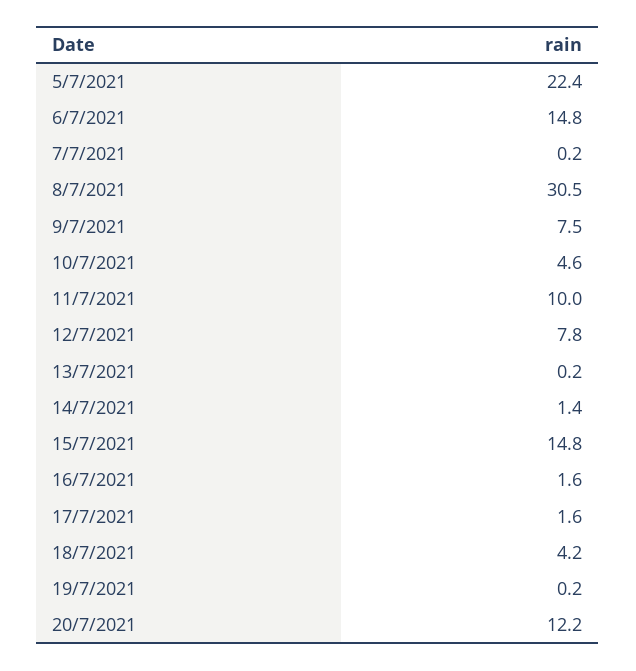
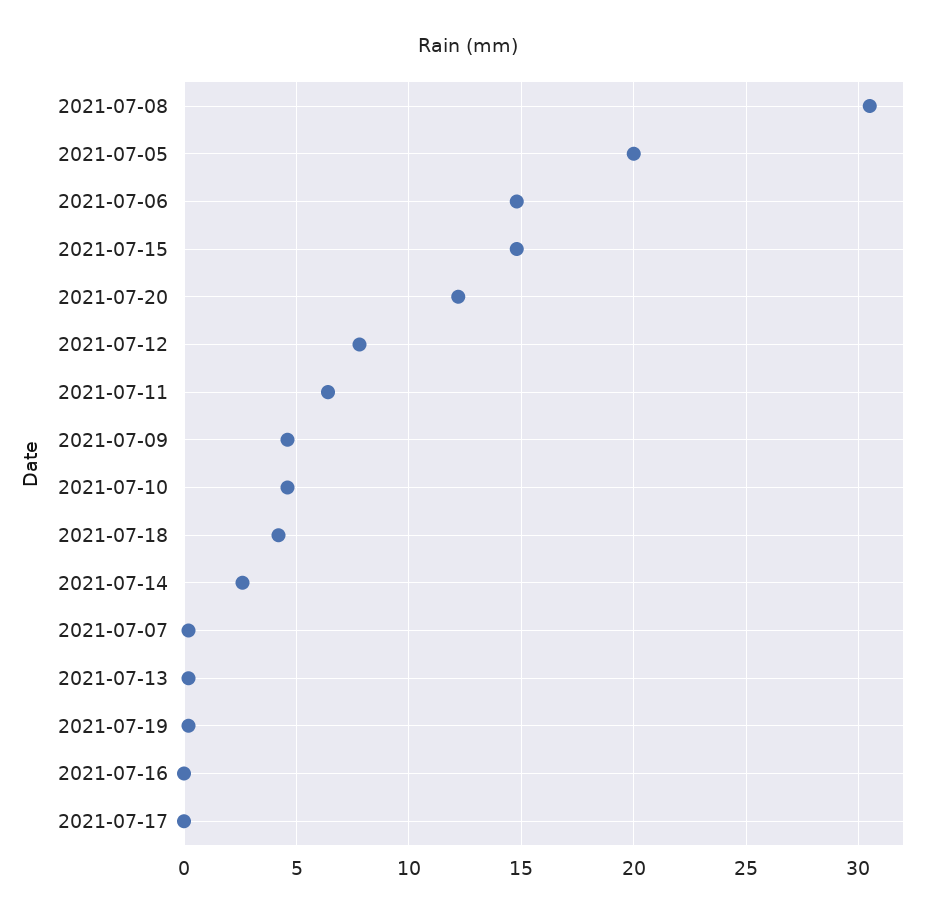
5/7/2021: 22.4 -> 20
9/7/2021: 7.5 -> 4.5
11/7/2021: 10 -> 6.5
14/7/2021: 1.4 -> 2.5
16/7/2021: 1.6 -> 0
17/7/2021: 1.6 -> 0

